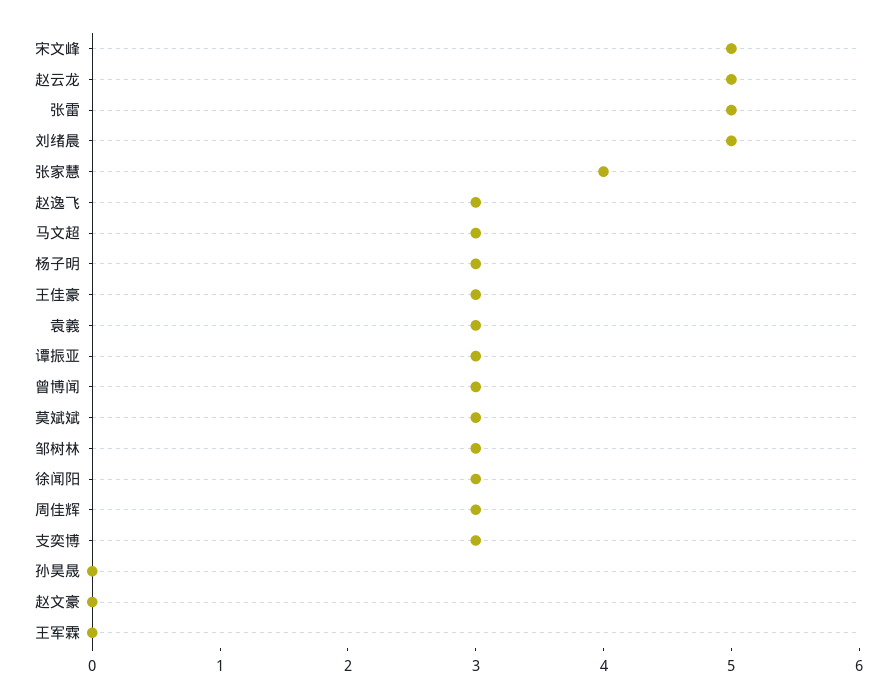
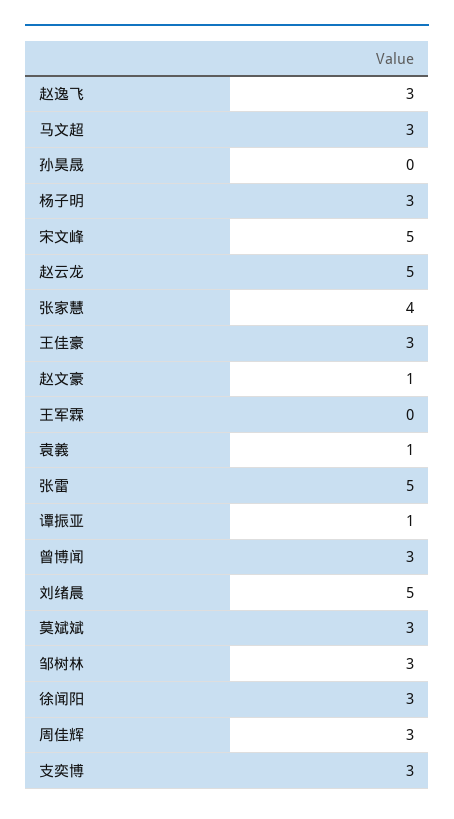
袁義: 3 -> 1
谭振亚: 3 -> 1
赵文豪: 0 -> 1

